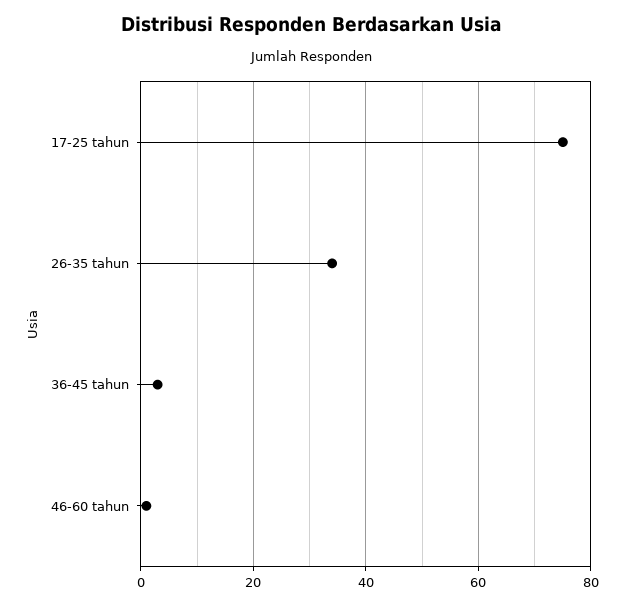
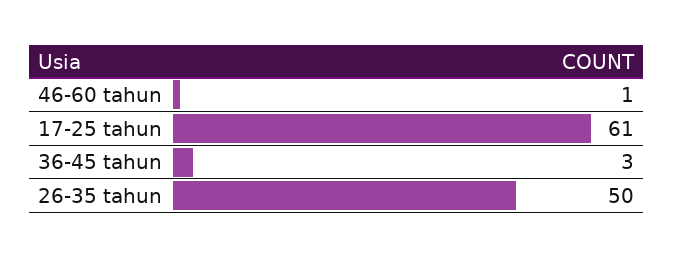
17-25 tahun: 75 -> 61
26-35 tahun: 35 -> 50

